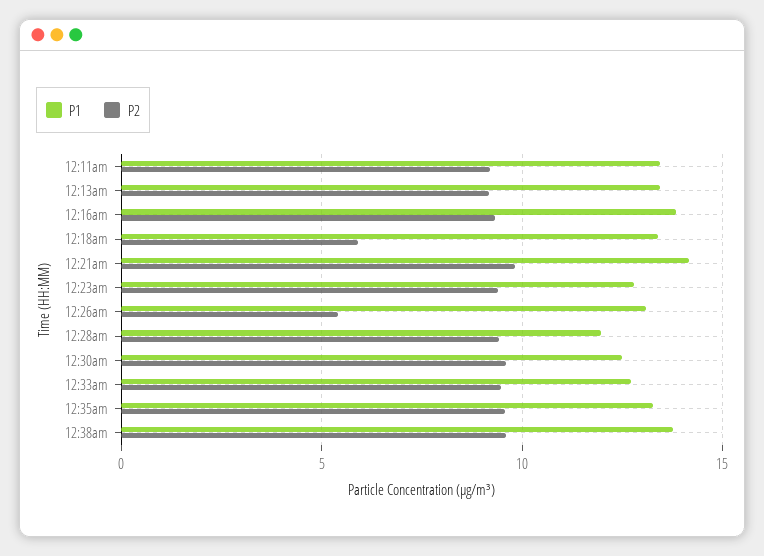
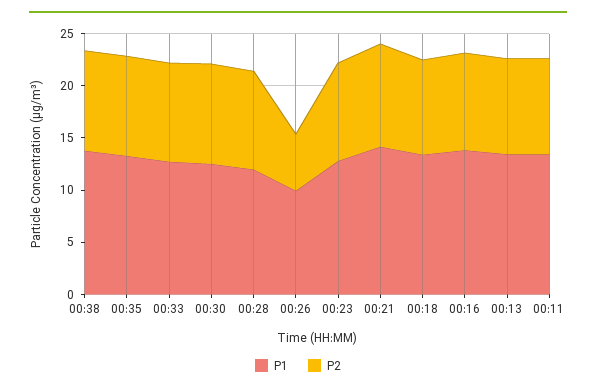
P2, 12:18am: 6 -> 9
P1, 12:26am: 13 -> 10

